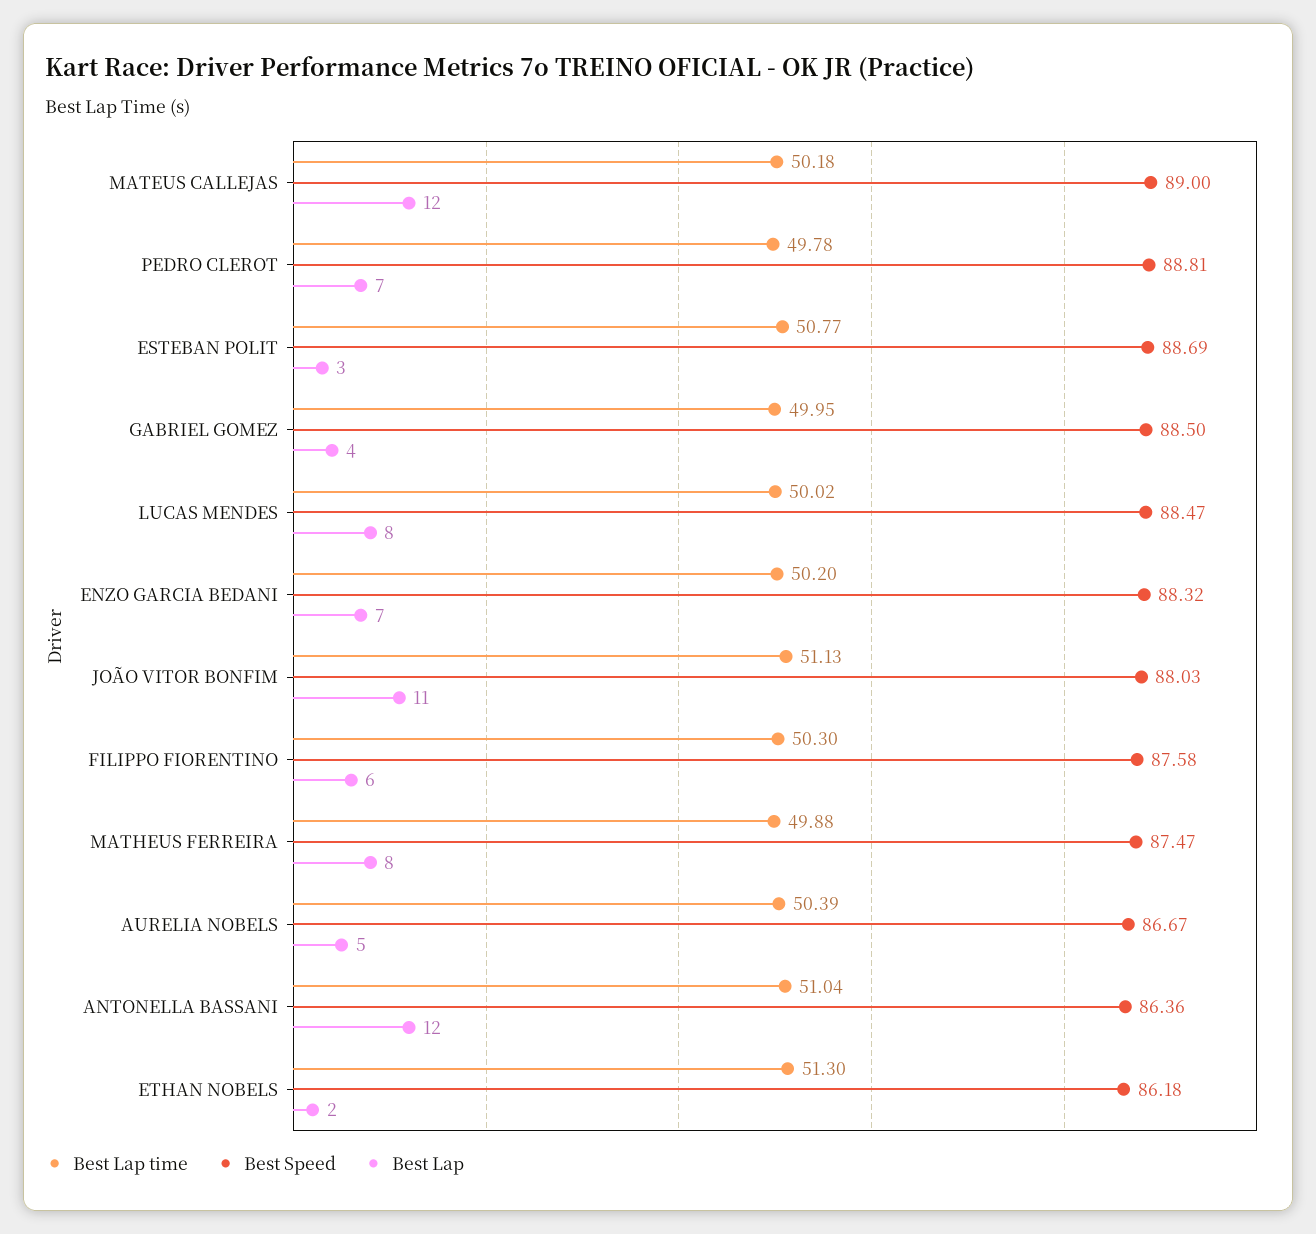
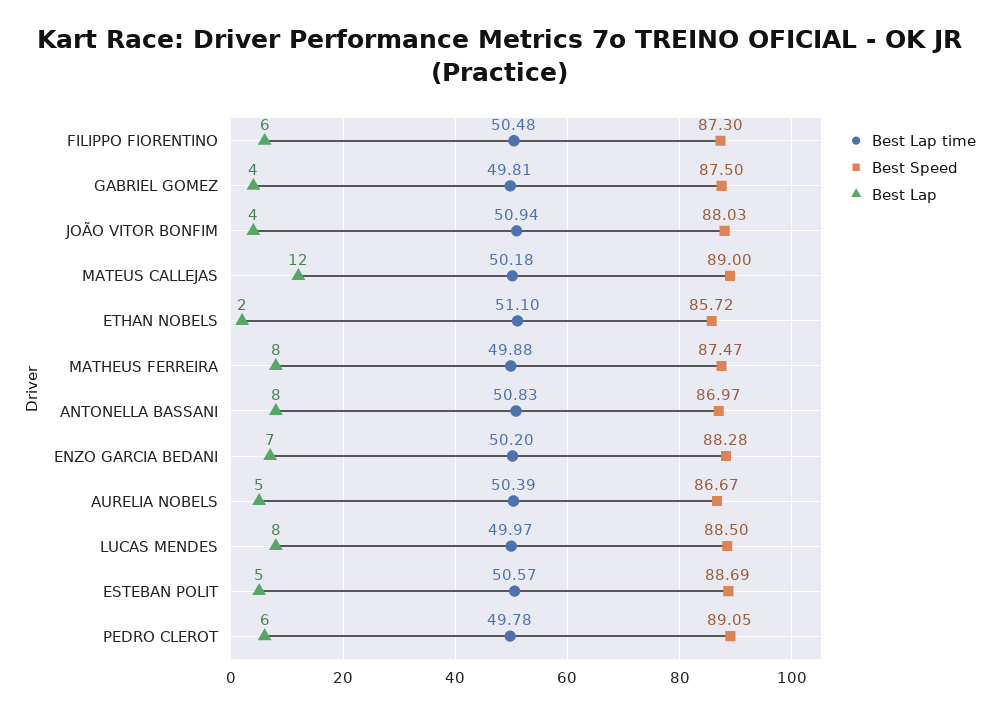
Best Speed, PEDRO CLEROT: 88.81 -> 89.05
Best Lap, PEDRO CLEROT: 7 -> 6
Best Lap time, ESTEBAN POLIT: 50.77 -> 50.57
Best Lap, ESTEBAN POLIT: 3 -> 5
Best Lap time, GABRIEL GOMEZ: 49.95 -> 49.81
Best Speed, GABRIEL GOMEZ: 88.5 -> 87.5
Best Lap time, LUCAS MENDES: 50.02 -> 49.97
Best Speed, LUCAS MENDES: 88.47 -> 88.5
Best Speed, ENZO GARCIA BEDANI: 88.32 -> 88.28
Best Lap time, JOÃO VITOR BONFIM: 51.13 -> 50.94
Best Lap, JOÃO VITOR BONFIM: 11 -> 4
Best Lap time, FILIPPO FIORENTINO: 50.3 -> 50.48
Best Speed, FILIPPO FIORENTINO: 87.58 -> 87.3
Best Lap time, ANTONELLA BASSANI: 51.04 -> 50.83
Best Speed, ANTONELLA BASSANI: 86.36 -> 86.97
Best Lap, ANTONELLA BASSANI: 12 -> 8
Best Lap time, ETHAN NOBELS: 51.3 -> 51.1
Best Speed, ETHAN NOBELS: 86.18 -> 85.72

